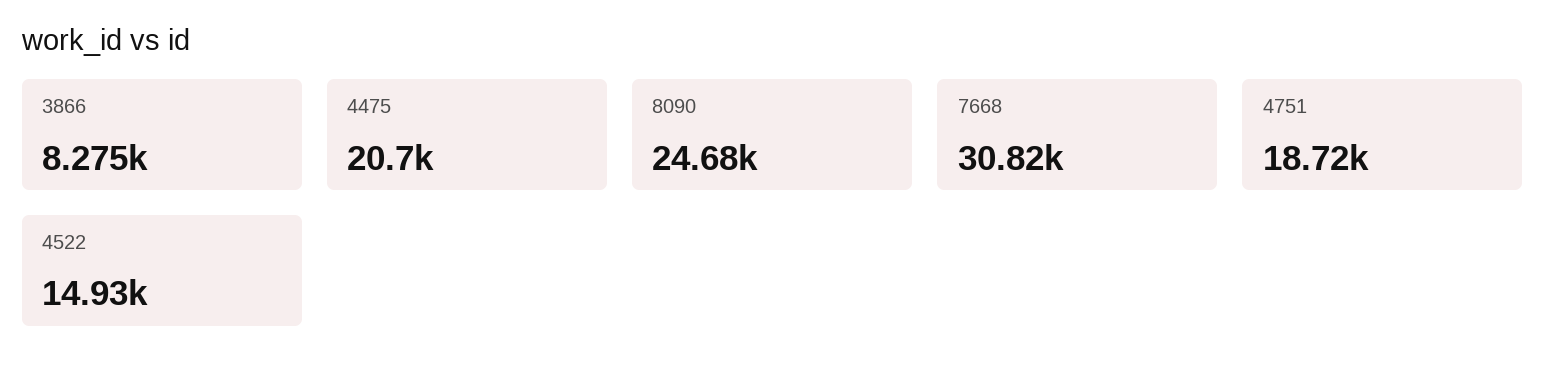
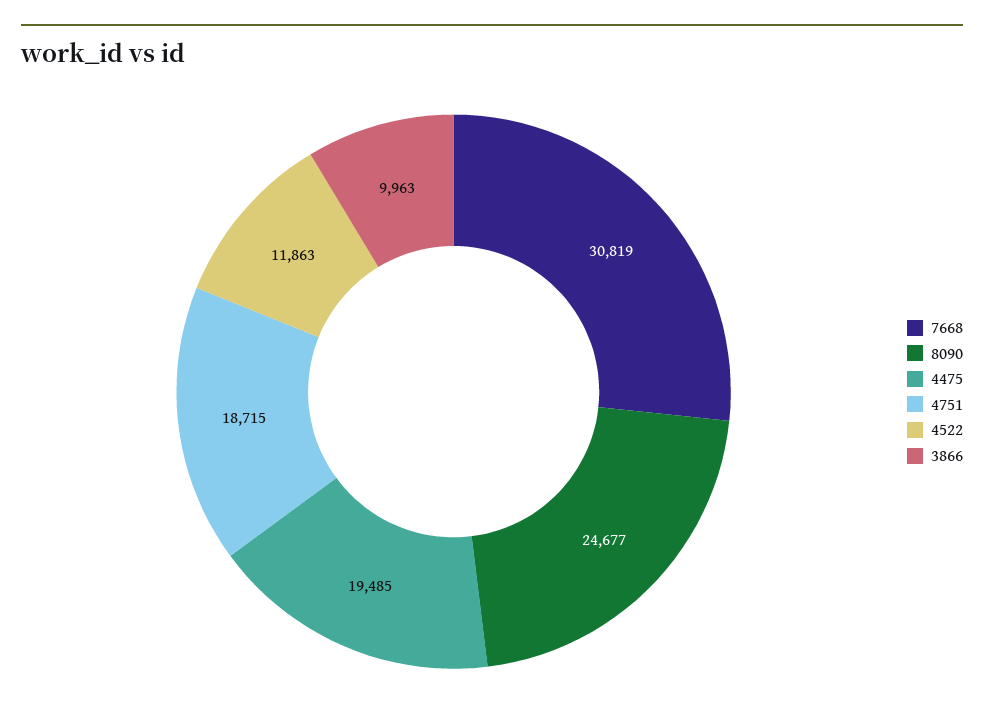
3866: 8275 -> 9963
4475: 20700 -> 19485
4522: 14930 -> 11863

